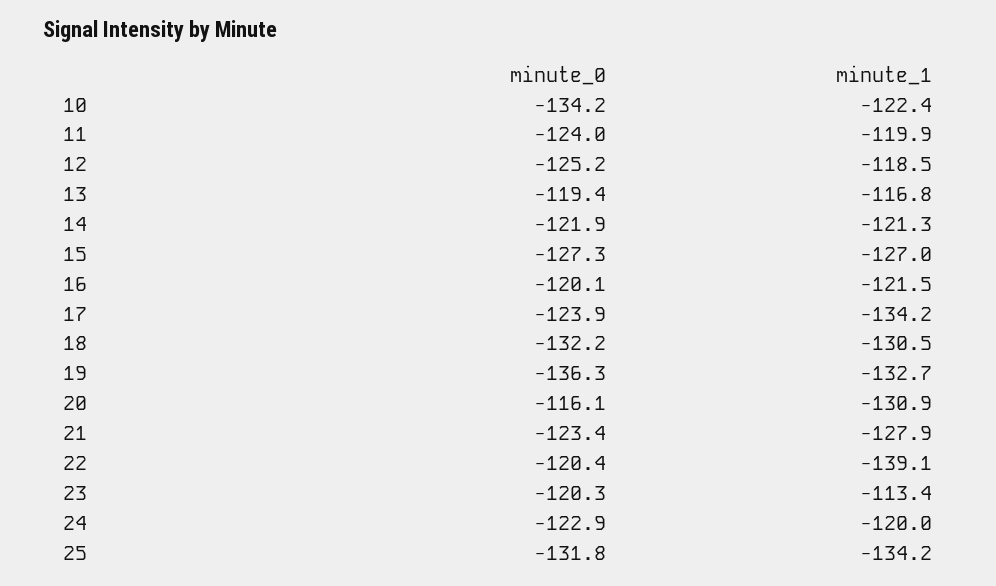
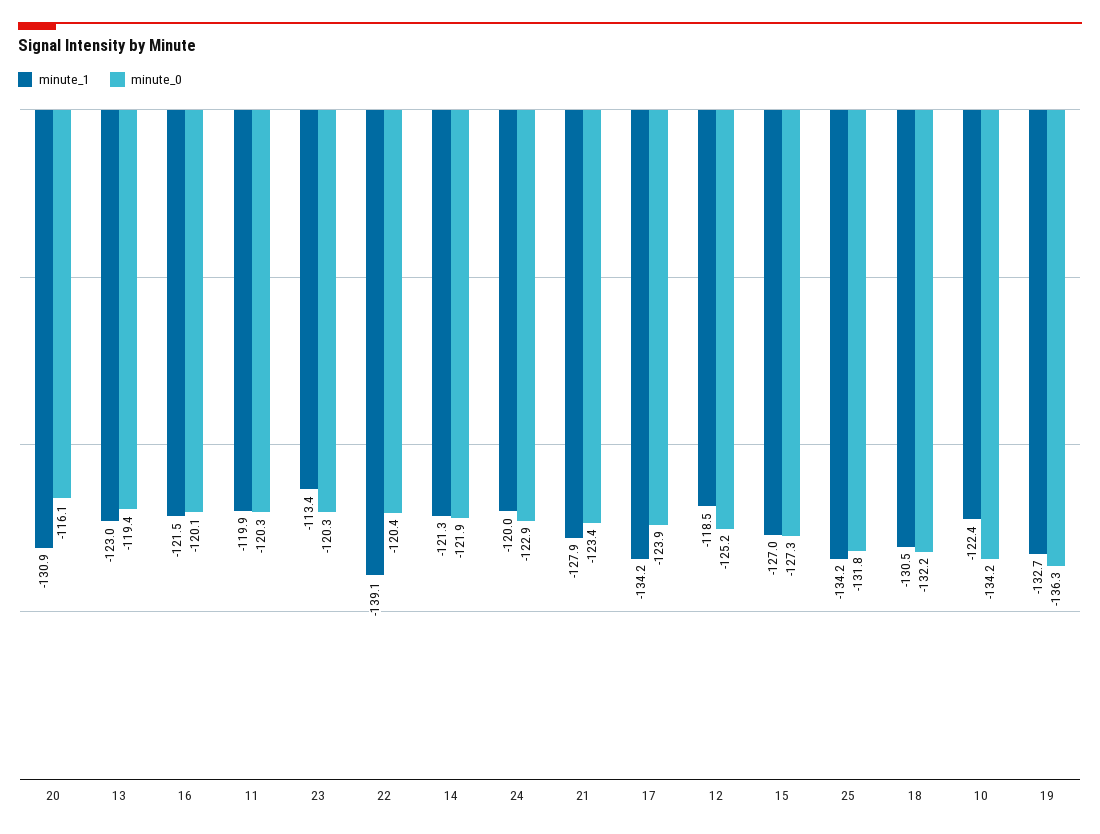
minute_0, 11: -124 -> -120.3
minute_1, 13: -116.8 -> -123

